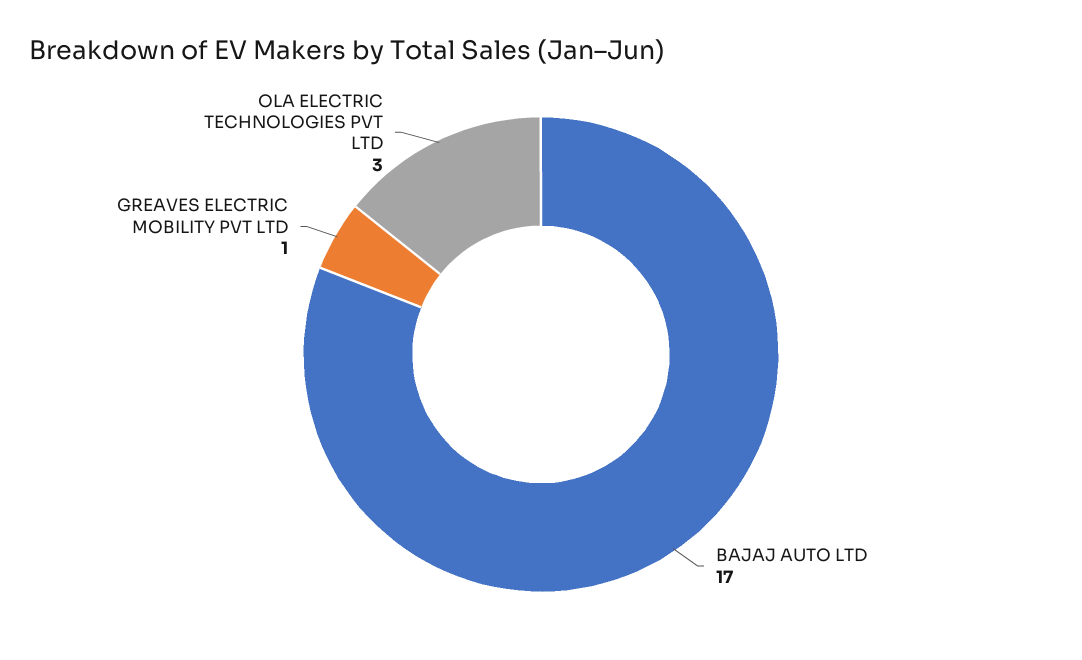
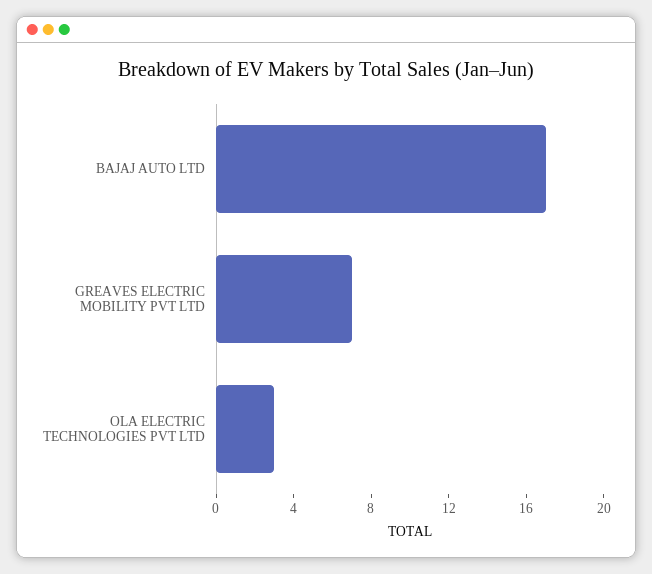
GREAVES ELECTRIC MOBILITY PVT LTD: 1 -> 7

